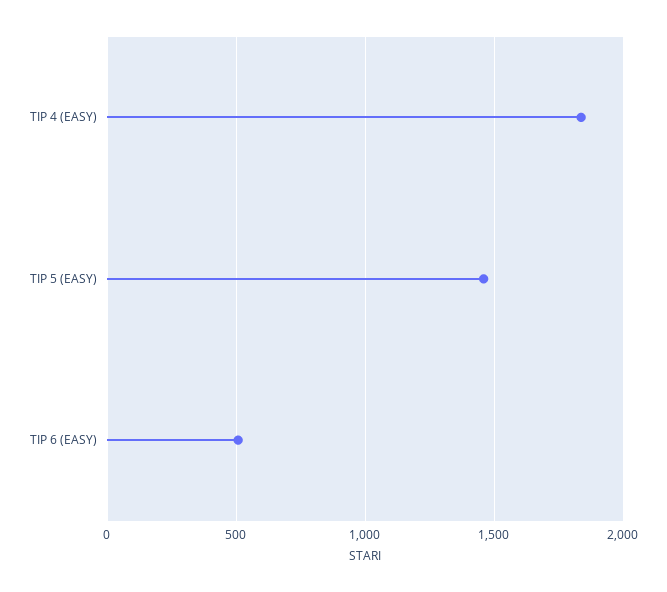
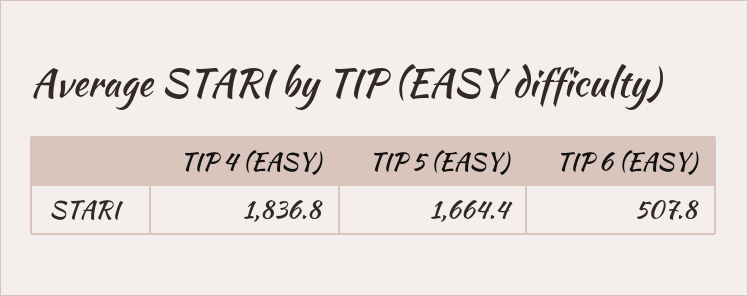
TIP 5 (EASY): 1450 -> 1664.4

